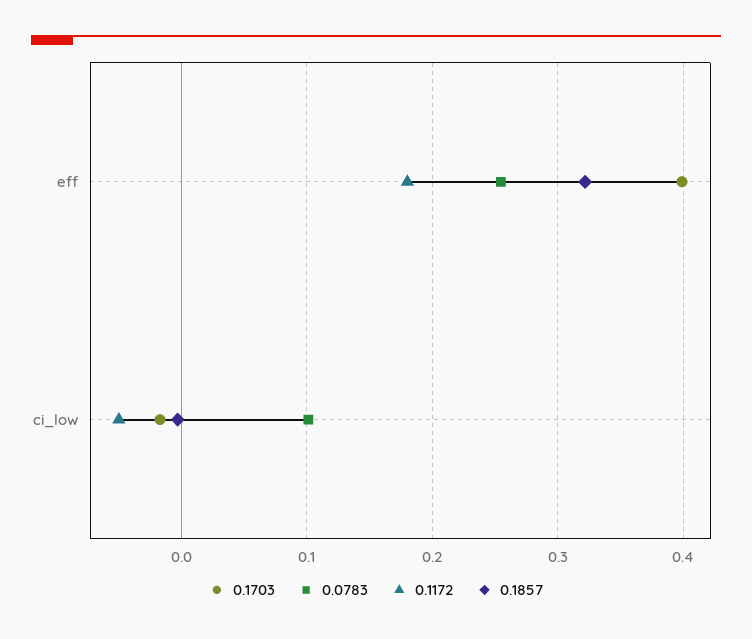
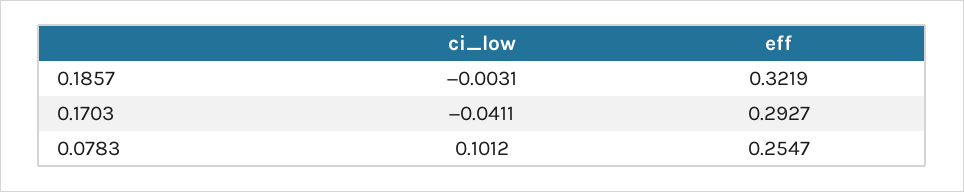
0.1703, eff: 0.4 -> 0.2927
0.1172, eff: 0.18 -> none
0.1703, ci_low: -0.02 -> -0.0411
0.1172, ci_low: -0.05 -> none

